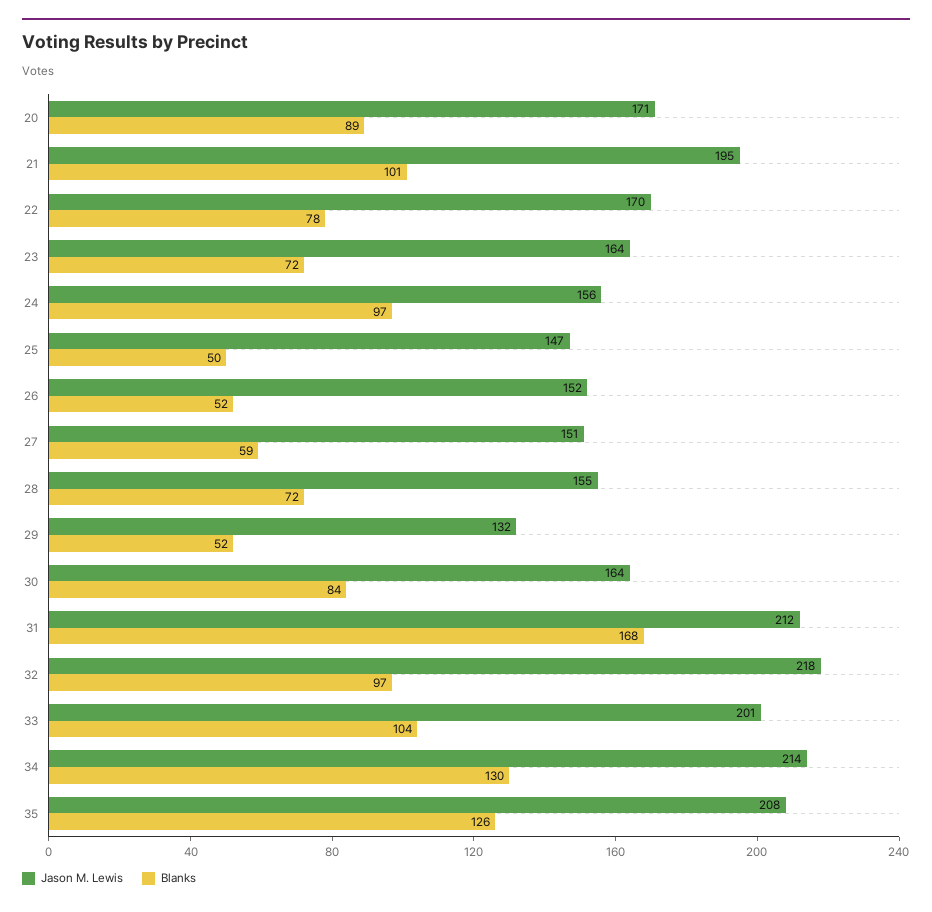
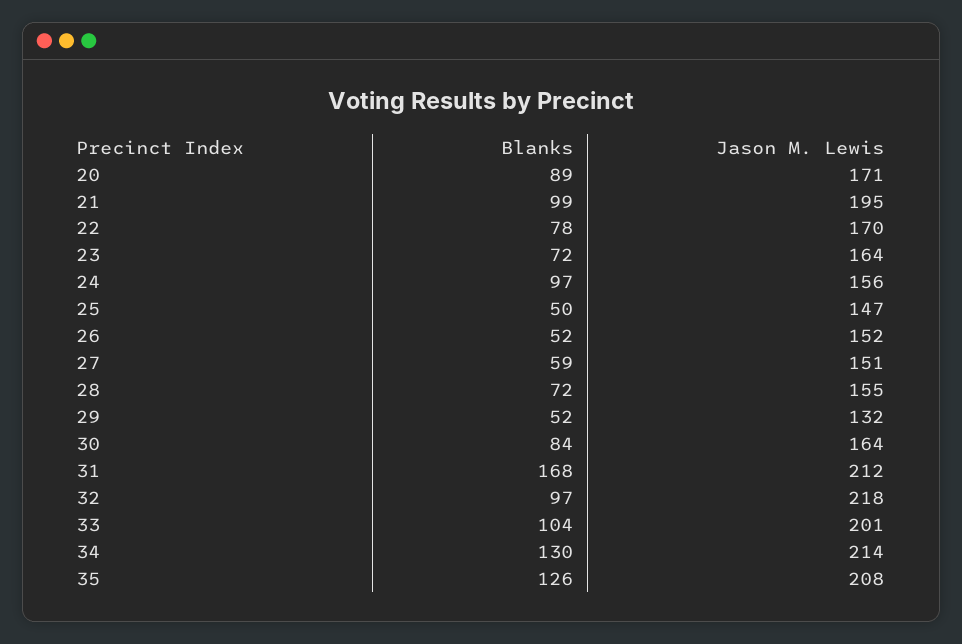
Blanks, 21: 101 -> 99

